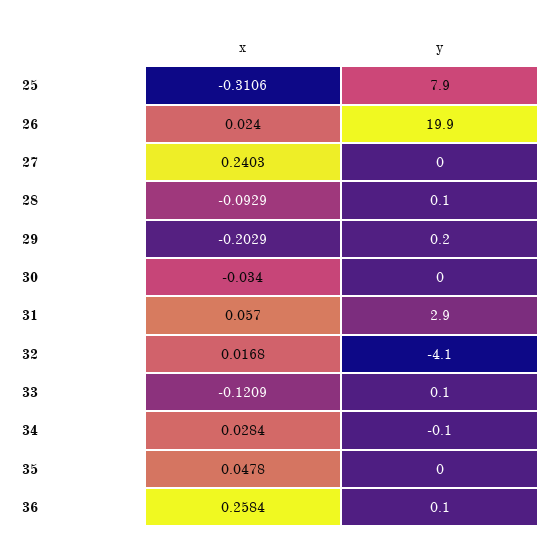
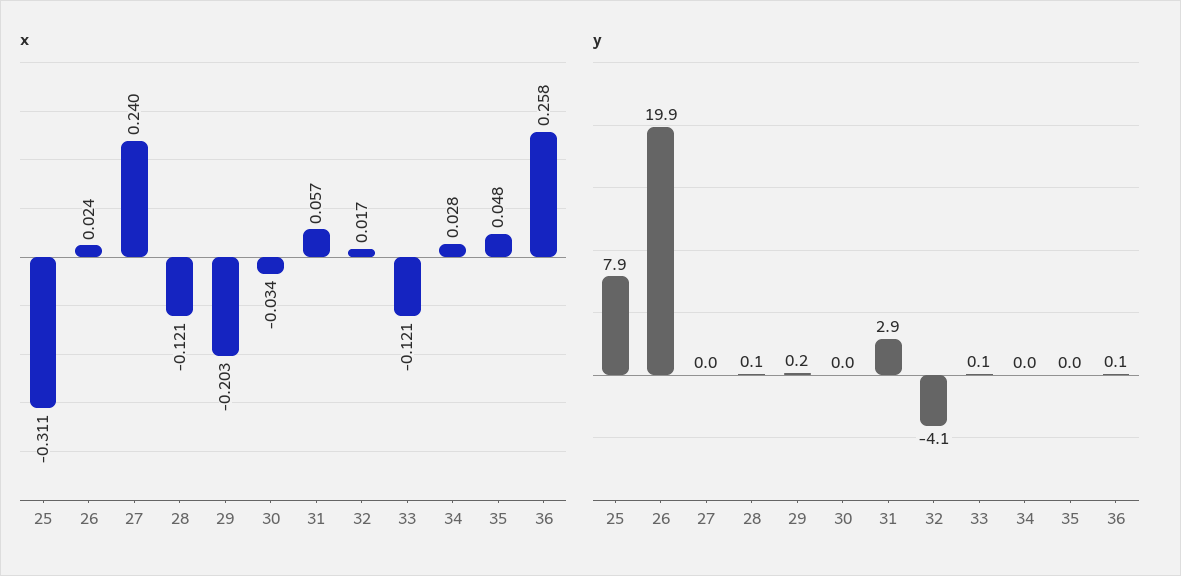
x, 28: -0.0929 -> -0.121
y, 34: -0.1 -> 0

